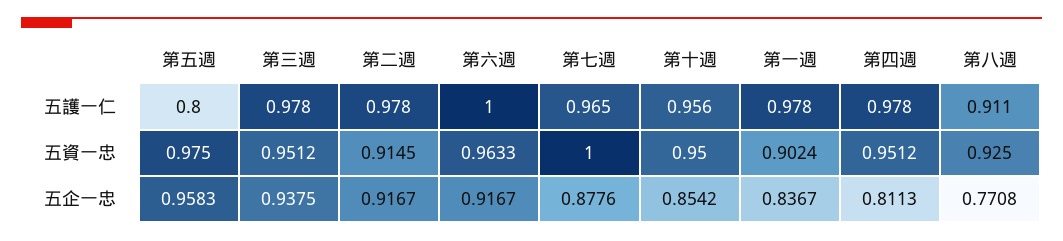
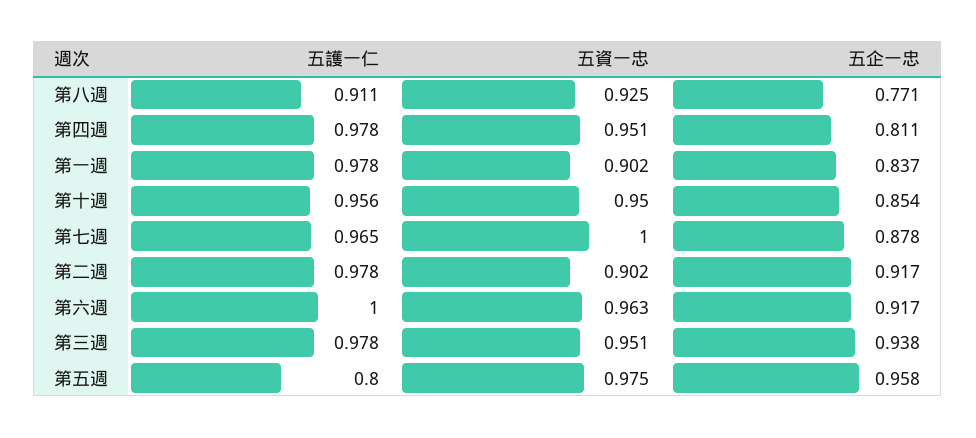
第二週, 五資一忠: 0.9145 -> 0.902

